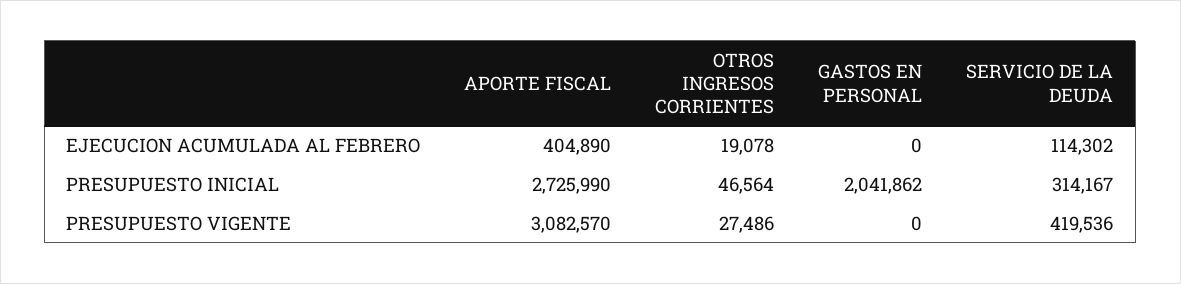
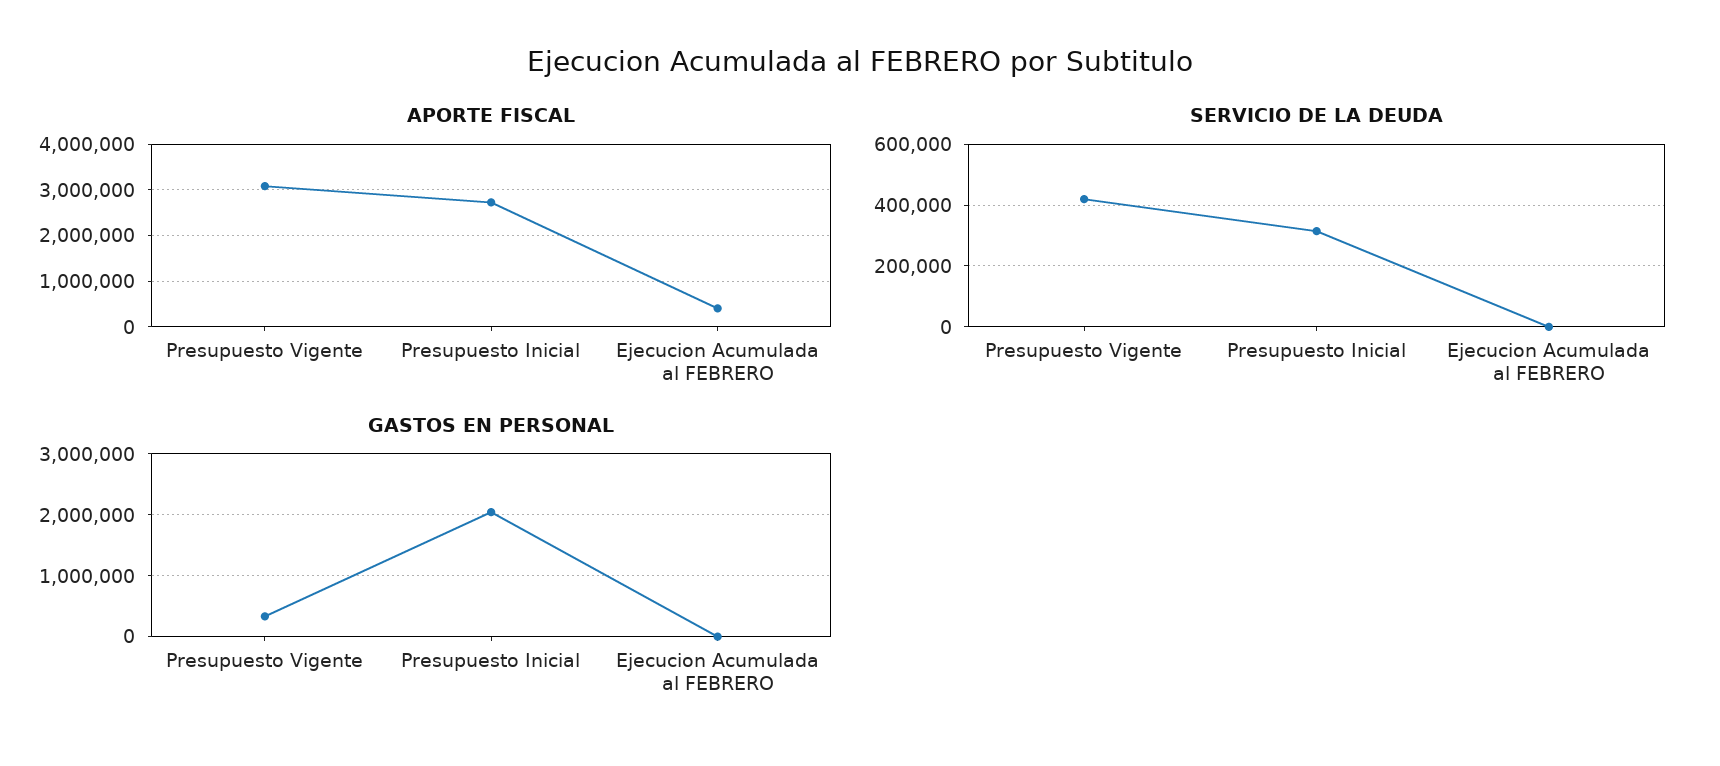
OTROS INGRESOS CORRIENTES, EJECUCION ACUMULADA AL FEBRERO: 19078 -> none
SERVICIO DE LA DEUDA, EJECUCION ACUMULADA AL FEBRERO: 114302 -> 0
OTROS INGRESOS CORRIENTES, PRESUPUESTO INICIAL: 46564 -> none
OTROS INGRESOS CORRIENTES, PRESUPUESTO VIGENTE: 27486 -> none
GASTOS EN PERSONAL, PRESUPUESTO VIGENTE: 0 -> 300000

